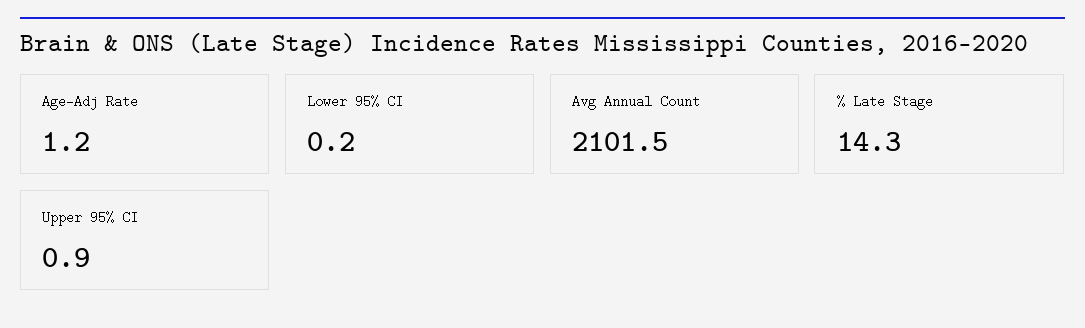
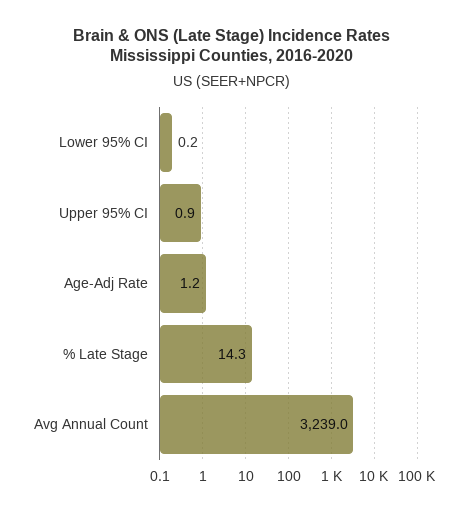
Avg Annual Count: 2101.5 -> 3239

